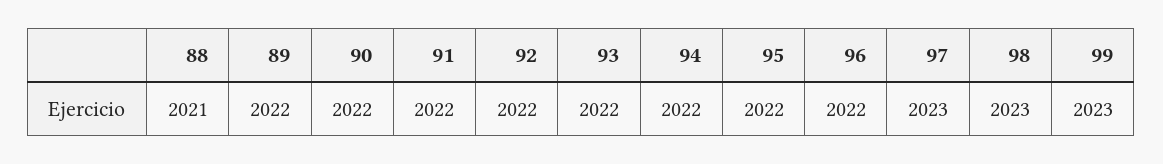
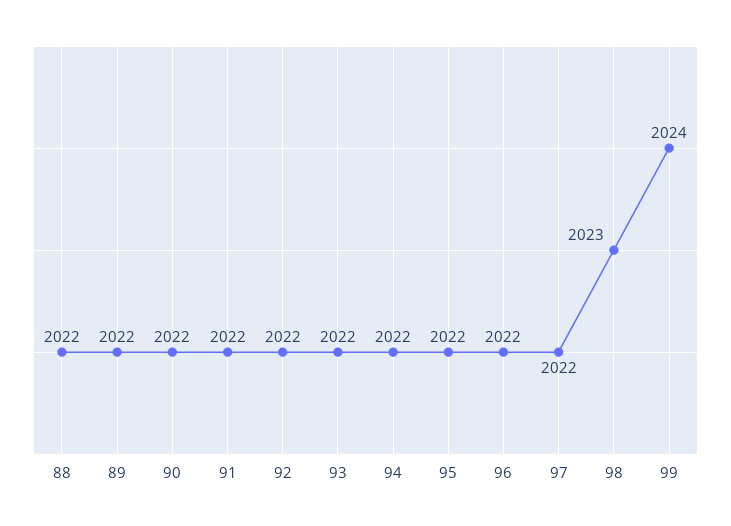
88: 2021 -> 2022
97: 2023 -> 2022
99: 2023 -> 2024

